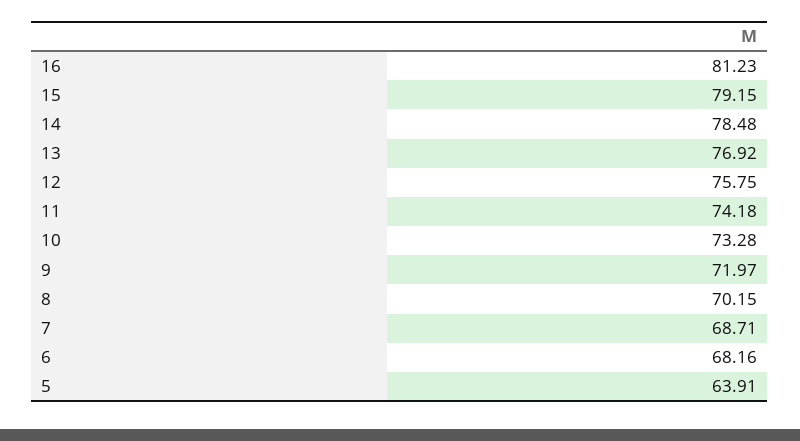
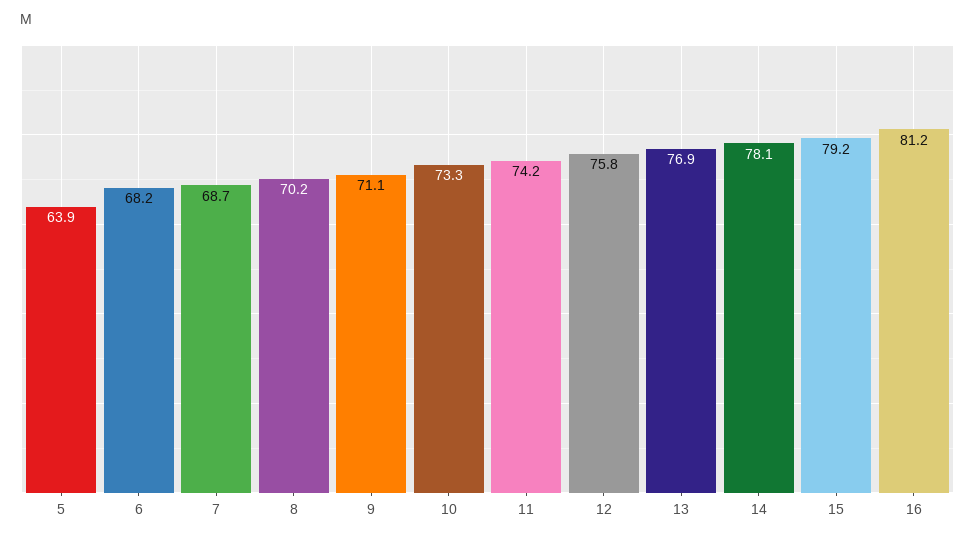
14: 78.48 -> 78.1
9: 71.97 -> 71.1

